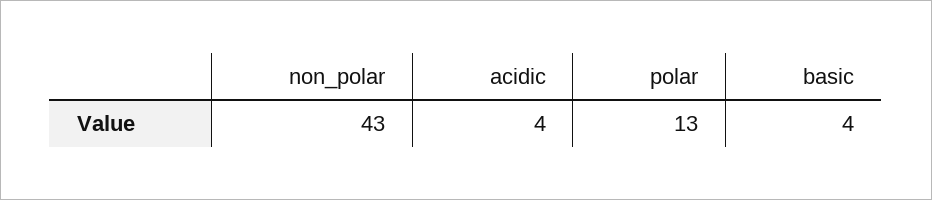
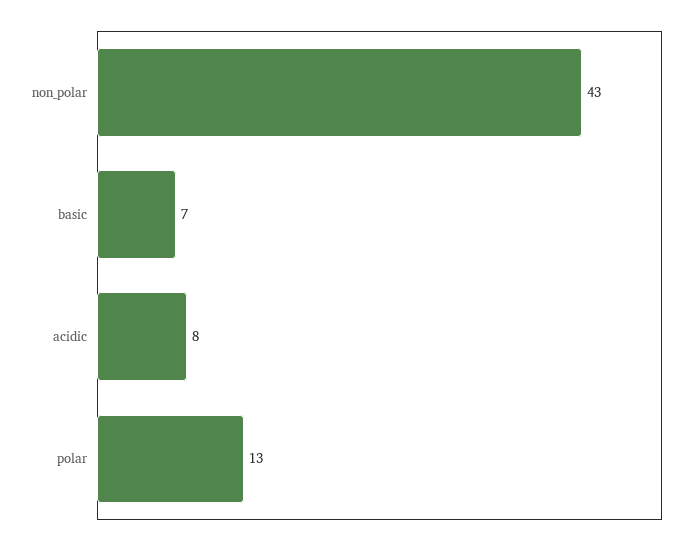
acidic: 4 -> 8
basic: 4 -> 7

